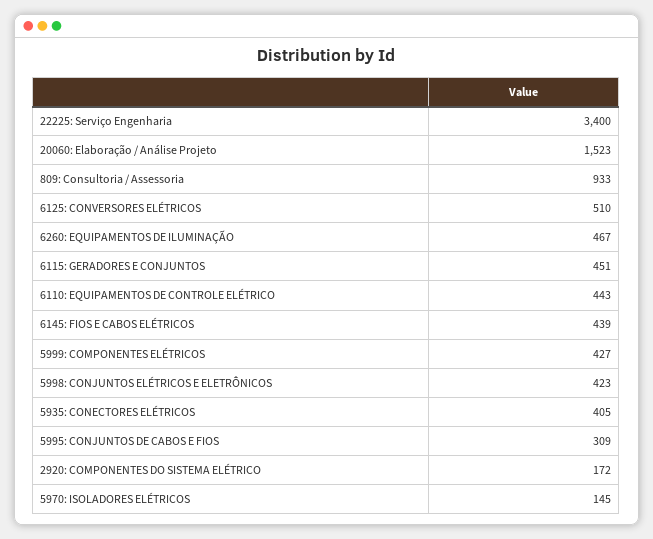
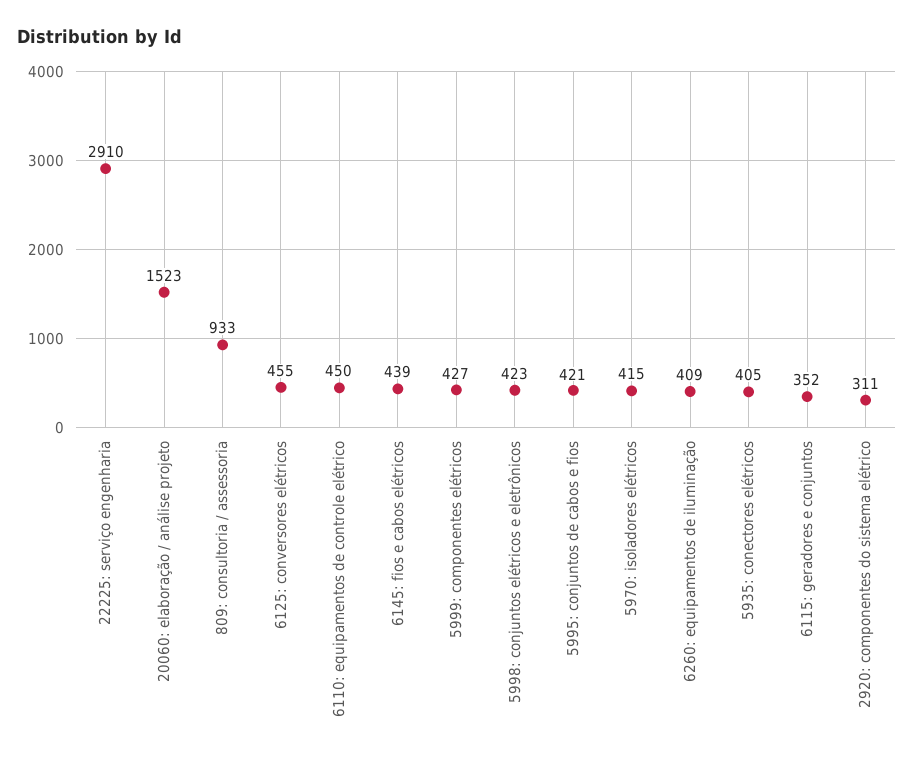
22225: Serviço Engenharia: 3400 -> 2910
6125: CONVERSORES ELÉTRICOS: 510 -> 455
6260: EQUIPAMENTOS DE ILUMINAÇÃO: 467 -> 409
6115: GERADORES E CONJUNTOS: 451 -> 352
6110: EQUIPAMENTOS DE CONTROLE ELÉTRICO: 443 -> 450
5995: CONJUNTOS DE CABOS E FIOS: 309 -> 421
2920: COMPONENTES DO SISTEMA ELÉTRICO: 172 -> 311
5970: ISOLADORES ELÉTRICOS: 145 -> 415

